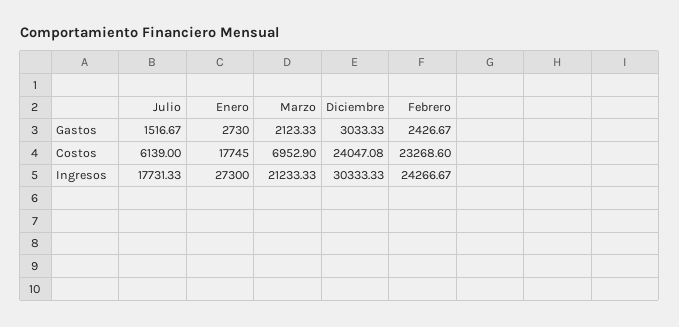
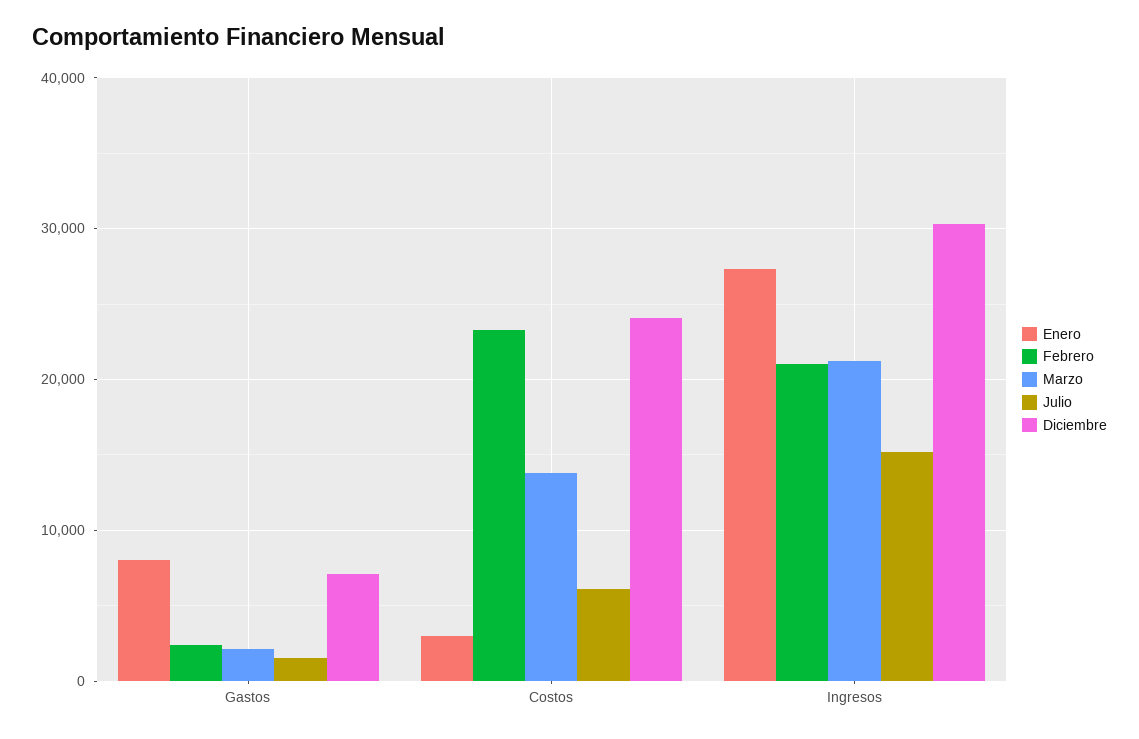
Enero, Gastos: 2730 -> 8000
Diciembre, Gastos: 3033.33 -> 7000
Enero, Costos: 17745 -> 3000
Marzo, Costos: 6952.9 -> 14000
Julio, Ingresos: 17731.33 -> 15000
Febrero, Ingresos: 24266.67 -> 21000

